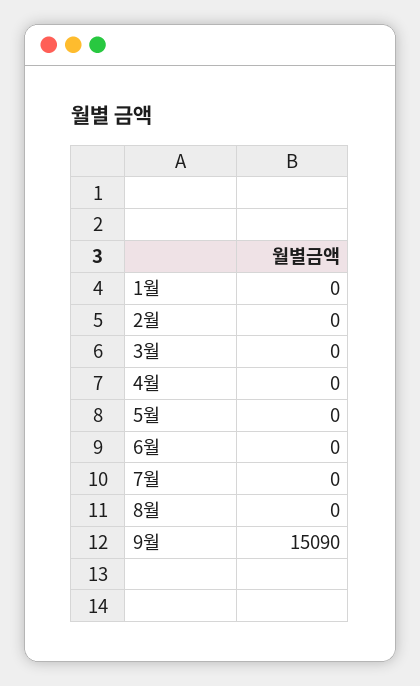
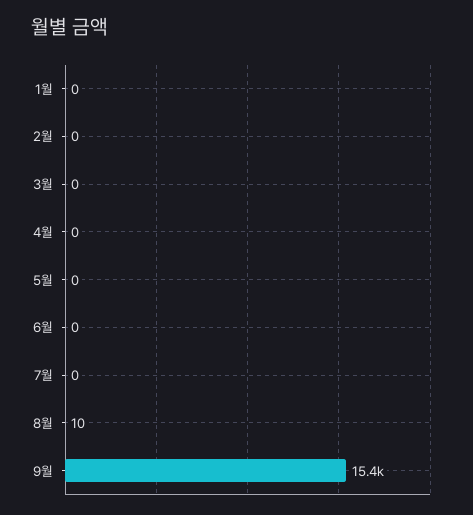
8월: 0 -> 10
9월: 15090 -> 15400

